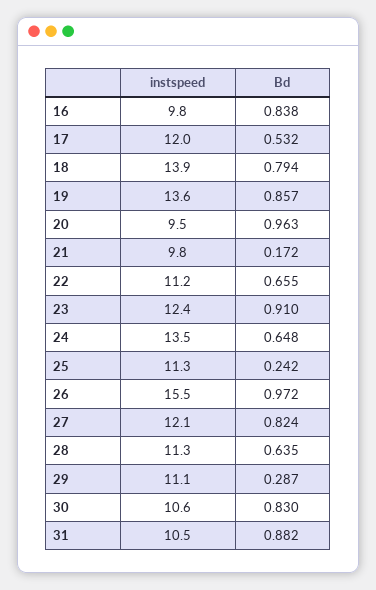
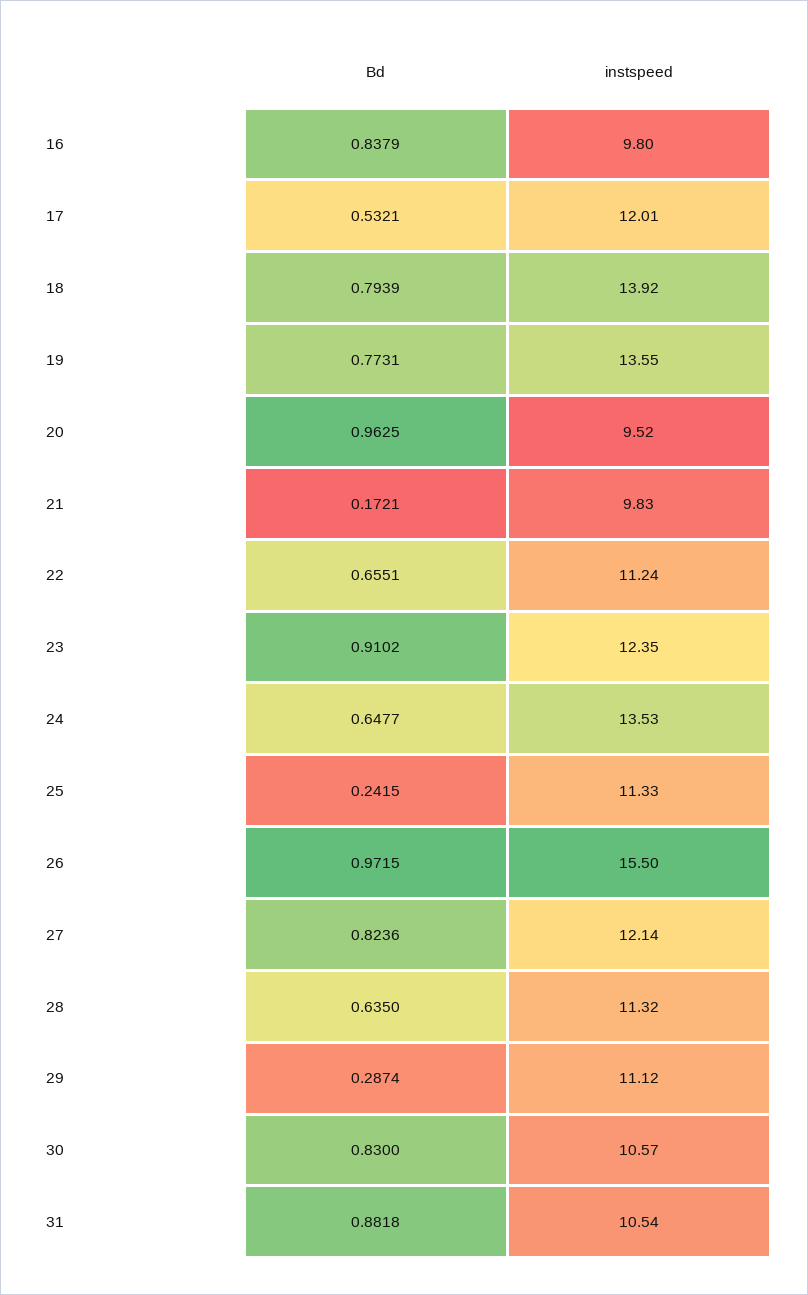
Bd, 19: 0.857 -> 0.7731

